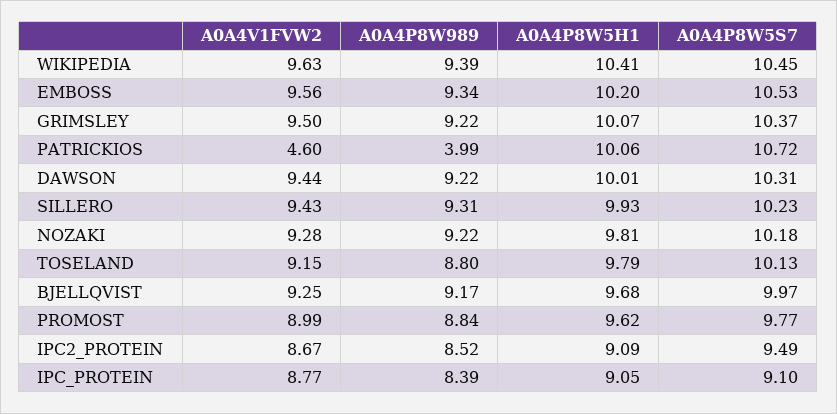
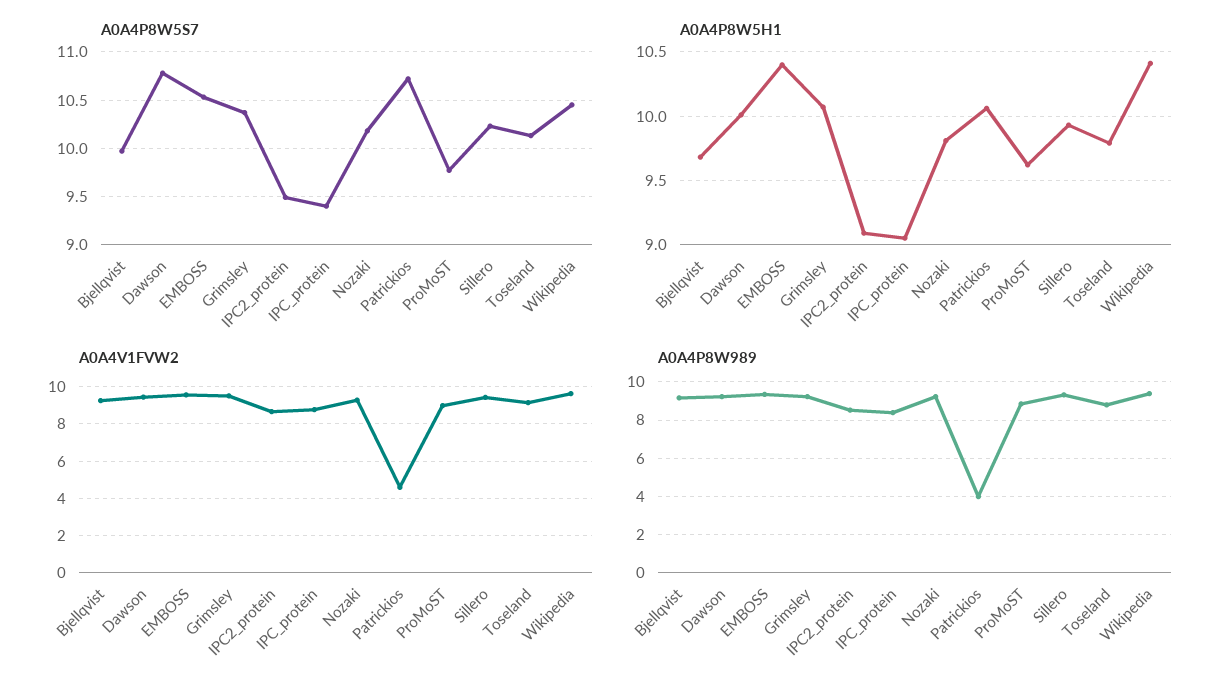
A0A4P8W5H1, EMBOSS: 10.2 -> 10.4
A0A4P8W5S7, DAWSON: 10.31 -> 10.8
A0A4P8W5S7, IPC_PROTEIN: 9.1 -> 9.4

